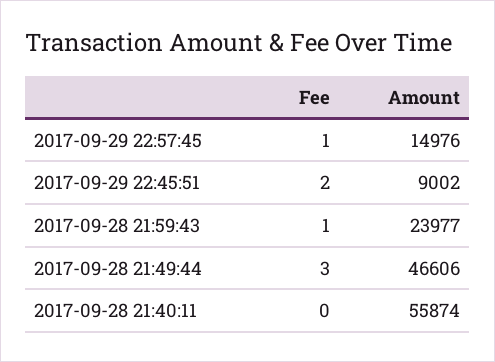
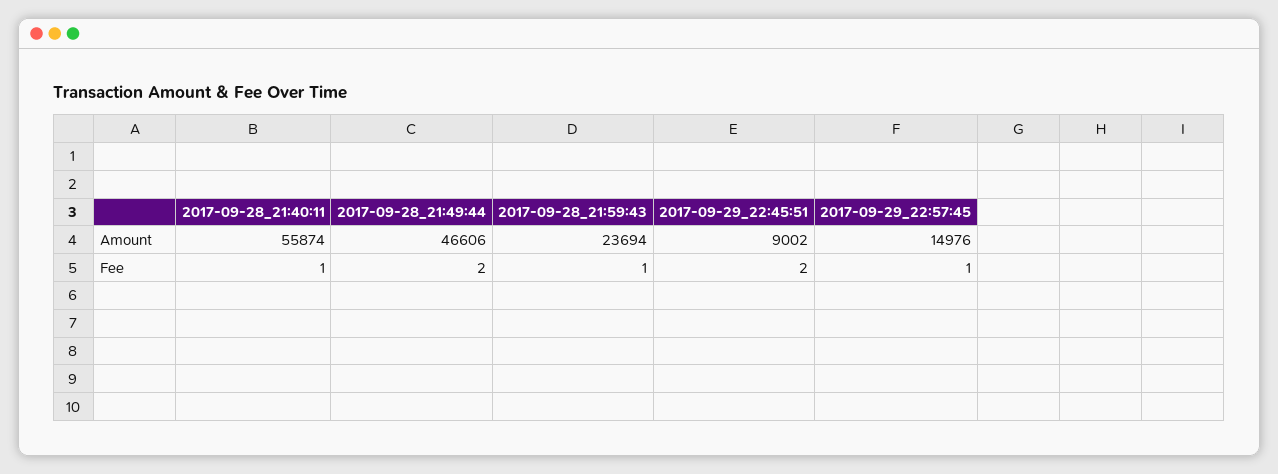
Amount, 2017-09-28 21:59:43: 23977 -> 23694
Fee, 2017-09-28 21:49:44: 3 -> 2
Fee, 2017-09-28 21:40:11: 0 -> 1

